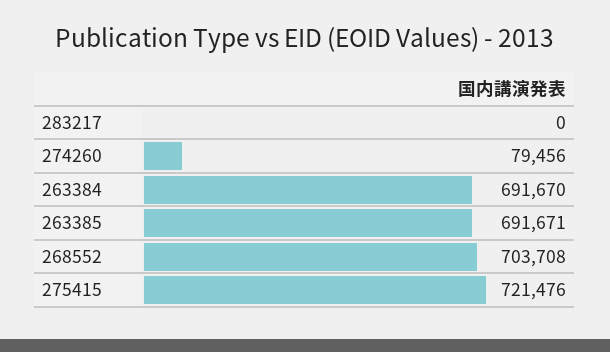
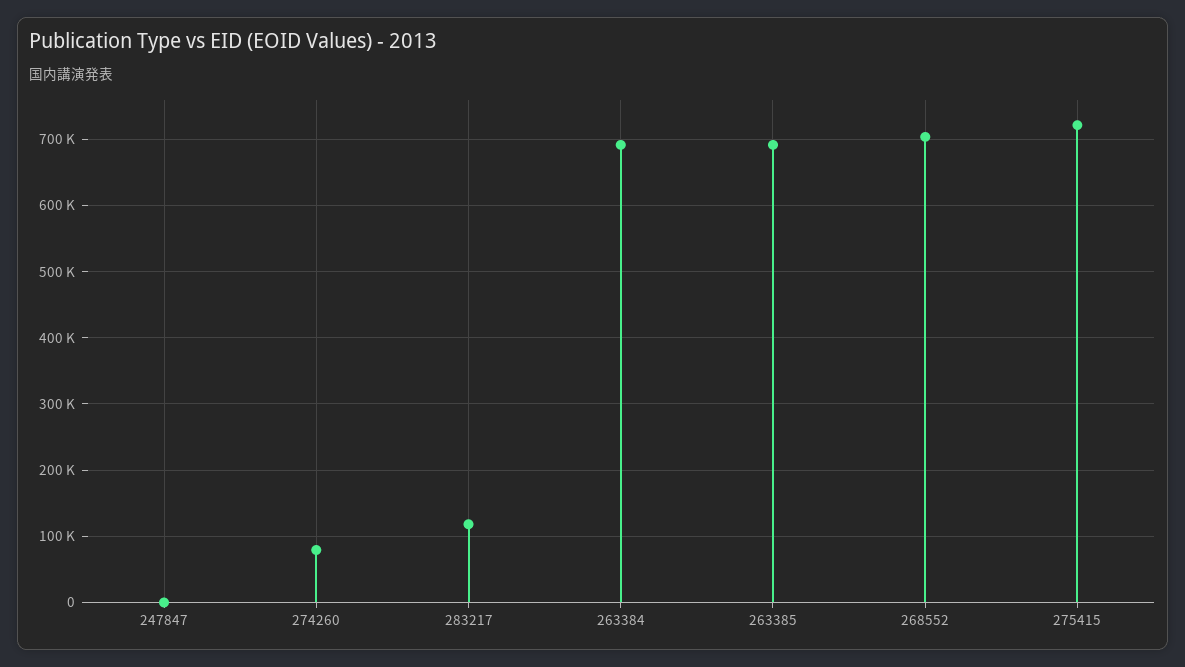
283217: 0 -> 120000
247847: none -> 0

